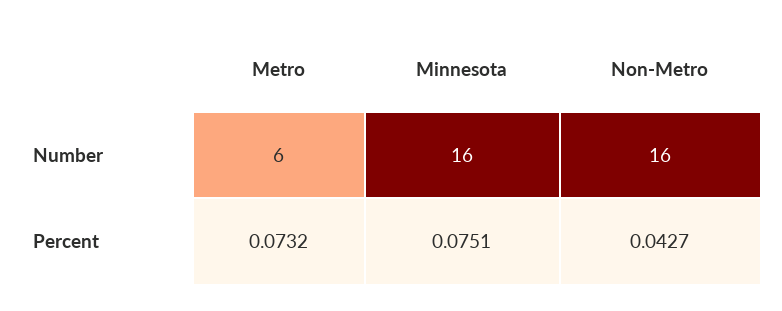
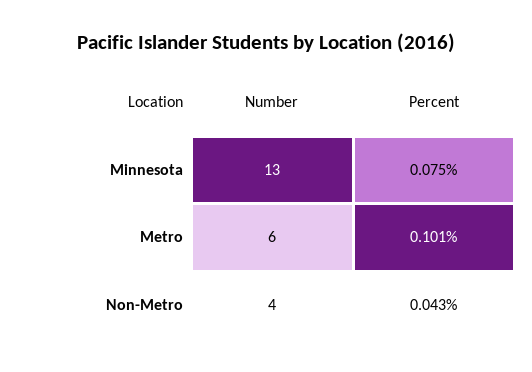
Minnesota, Number: 16 -> 13
Non-Metro, Number: 16 -> 4
Metro, Percent: 0.0732 -> 0.101

